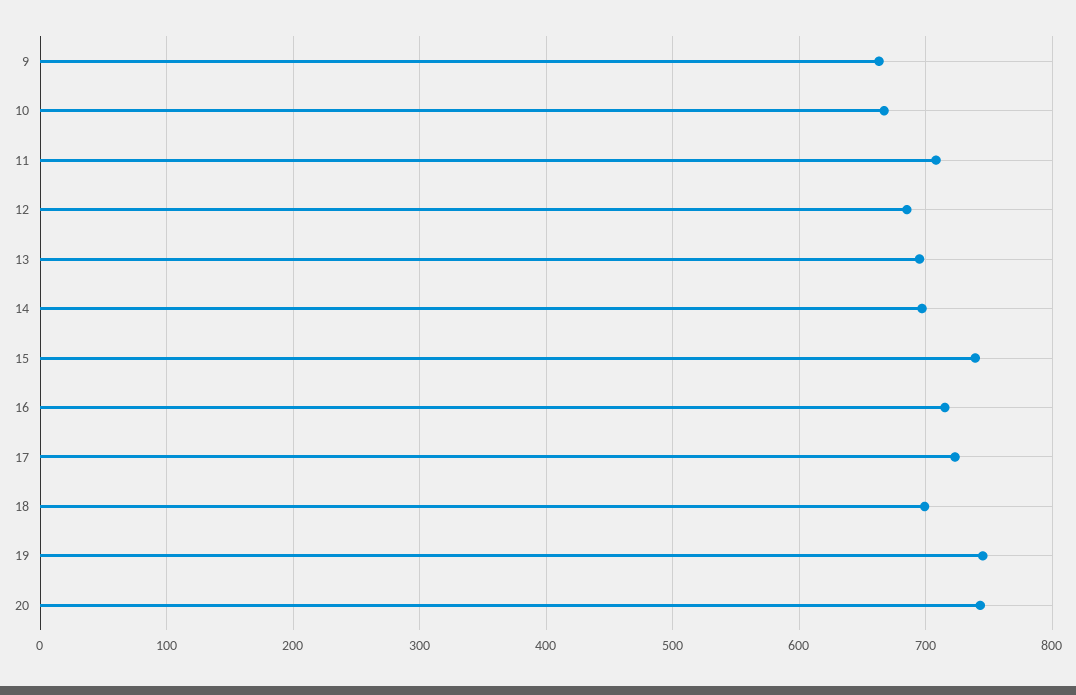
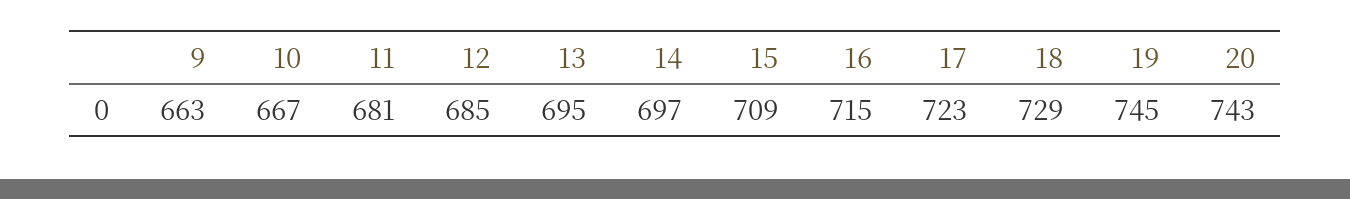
11: 710 -> 681
15: 740 -> 709
18: 700 -> 729

